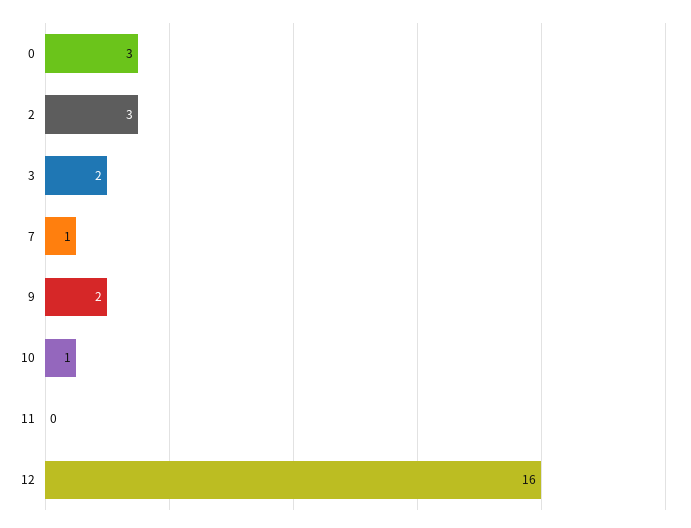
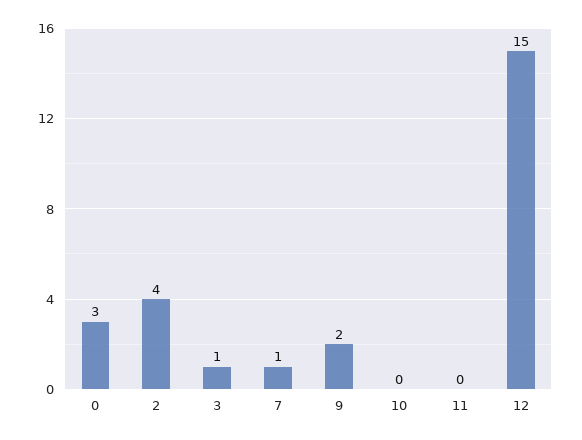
2: 3 -> 4
3: 2 -> 1
10: 1 -> 0
12: 16 -> 15

